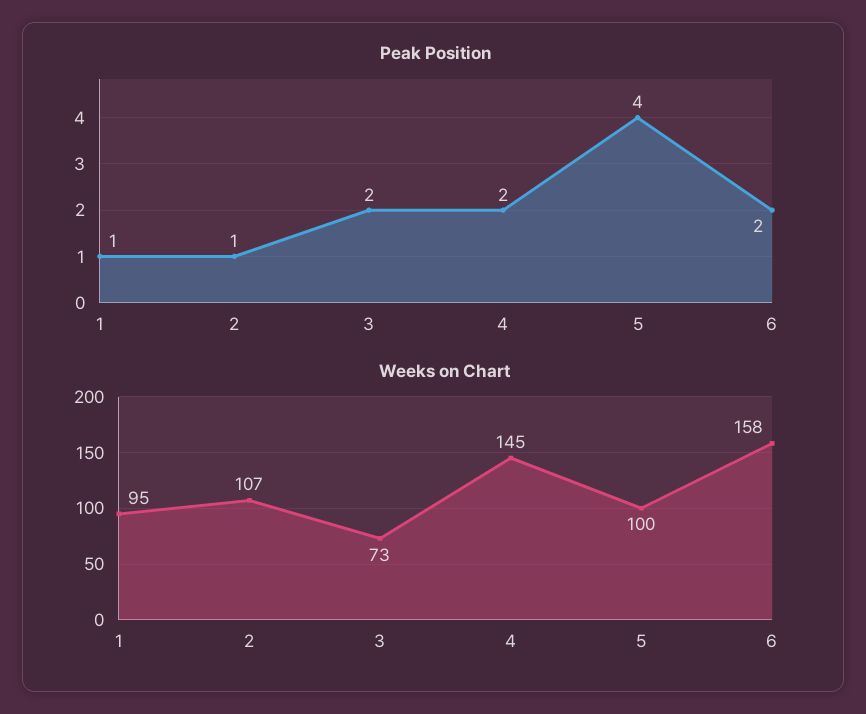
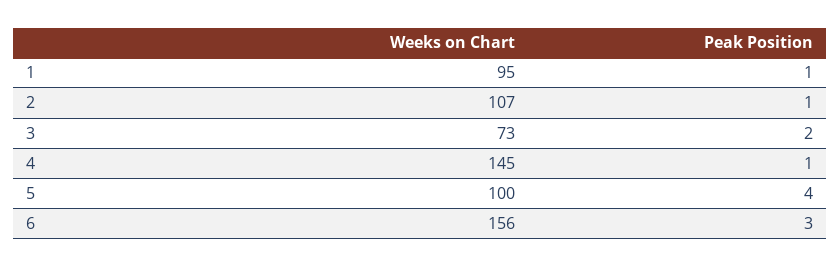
Peak Position, 4: 2 -> 1
Peak Position, 6: 2 -> 3
Weeks on Chart, 6: 158 -> 156

